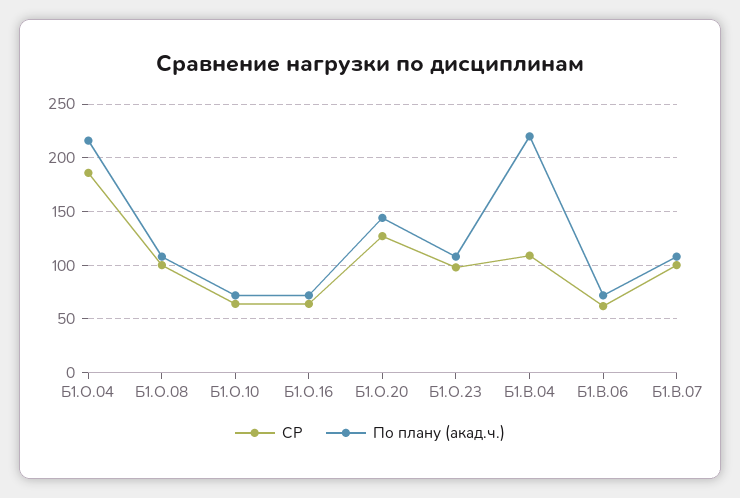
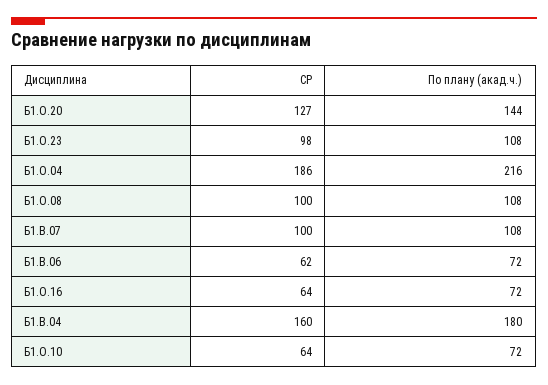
СР, Б1.В.04: 110 -> 160
По плану (акад.ч.), Б1.В.04: 220 -> 180

